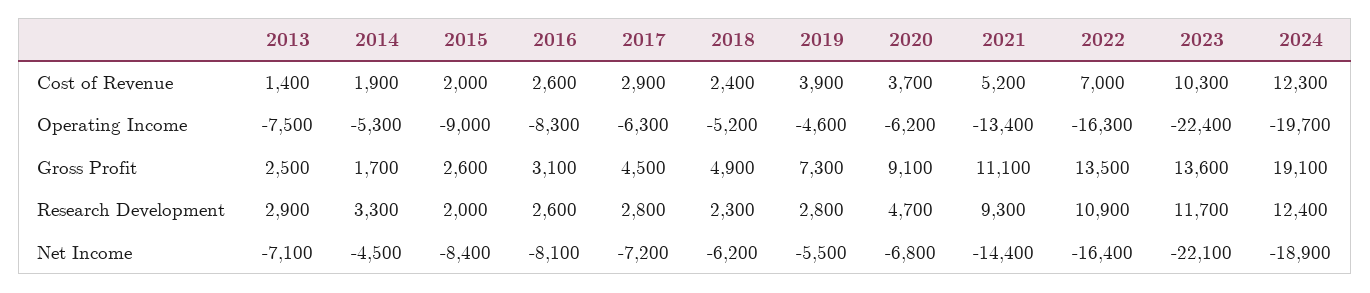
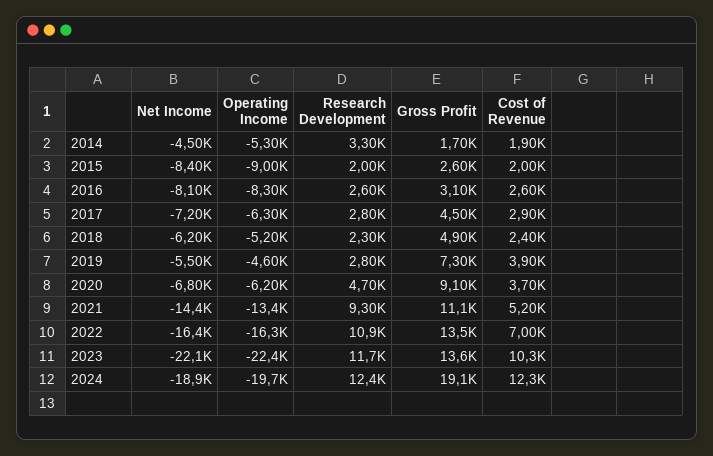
2013, Cost of Revenue: 1400 -> none
2013, Operating Income: -7500 -> none
2013, Gross Profit: 2500 -> none
2013, Research Development: 2900 -> none
2013, Net Income: -7100 -> none

